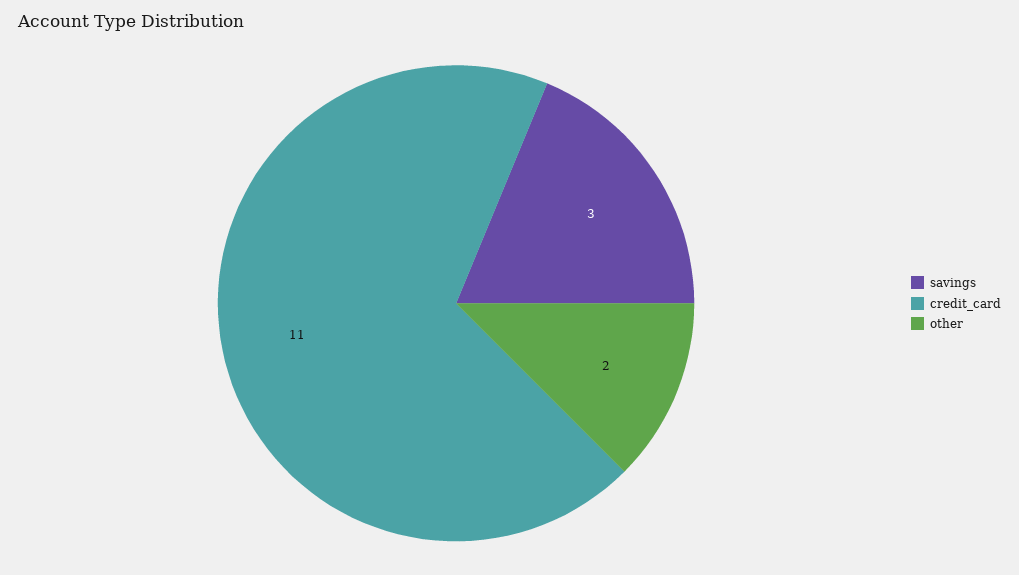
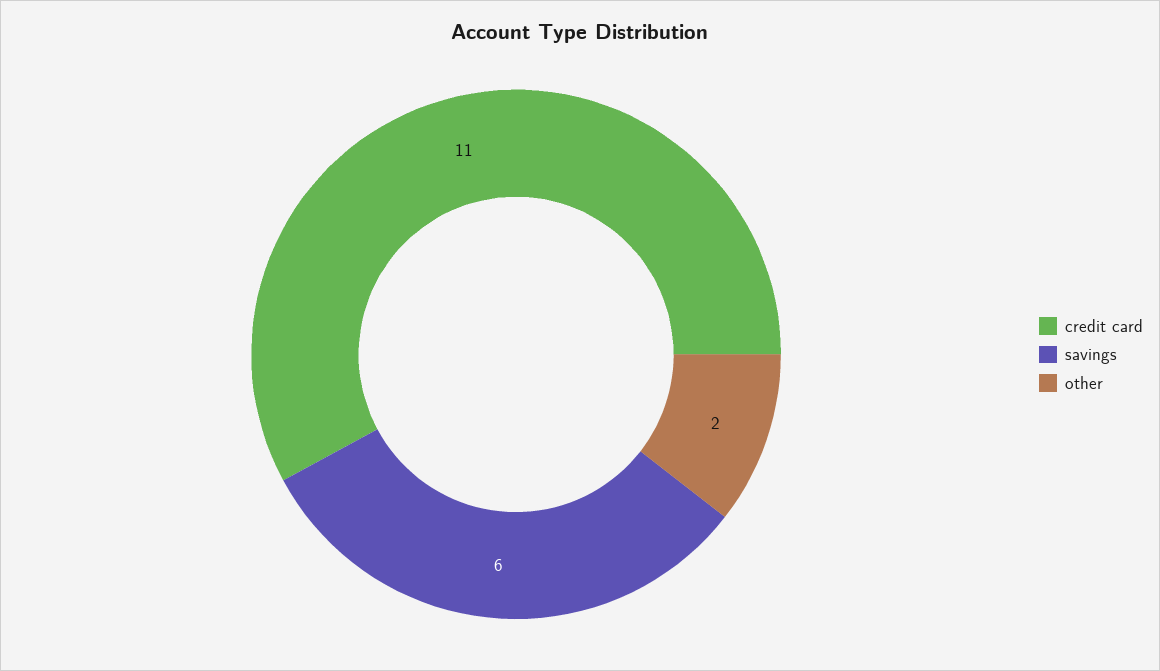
savings: 3 -> 6

